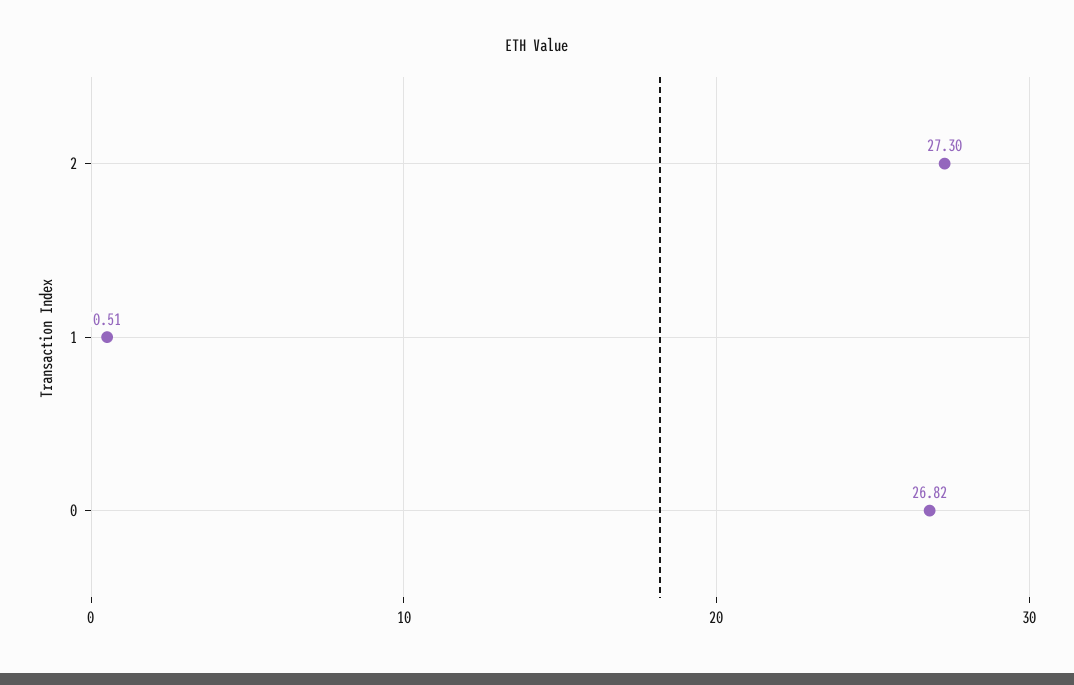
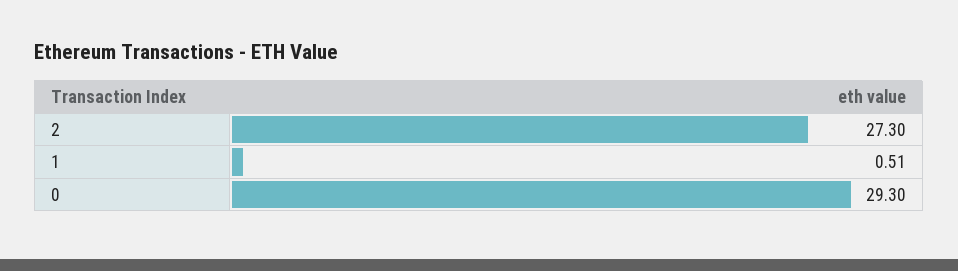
0: 26.82 -> 29.3

